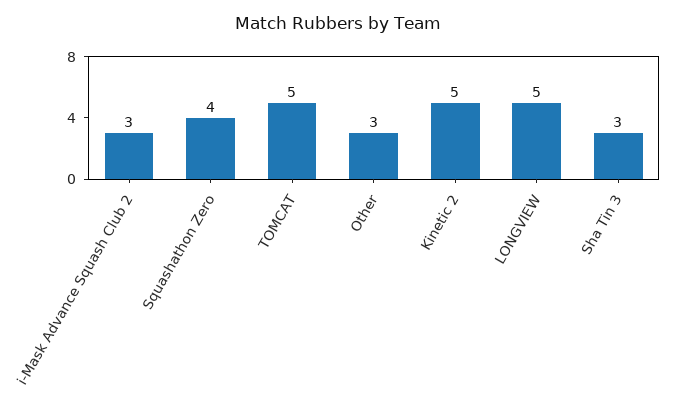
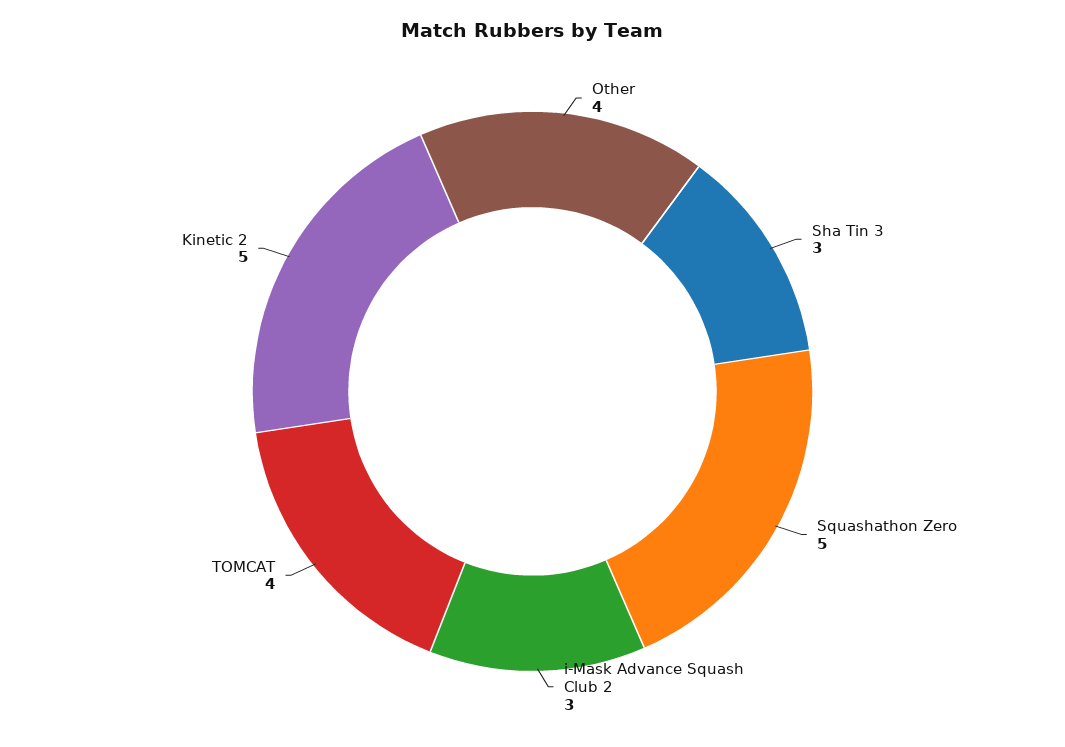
Squashathon Zero: 4 -> 5
TOMCAT: 5 -> 4
Other: 3 -> 4
LONGVIEW: 5 -> none

